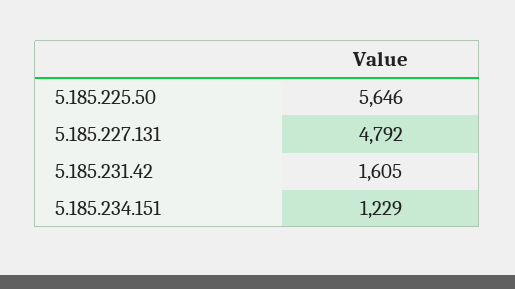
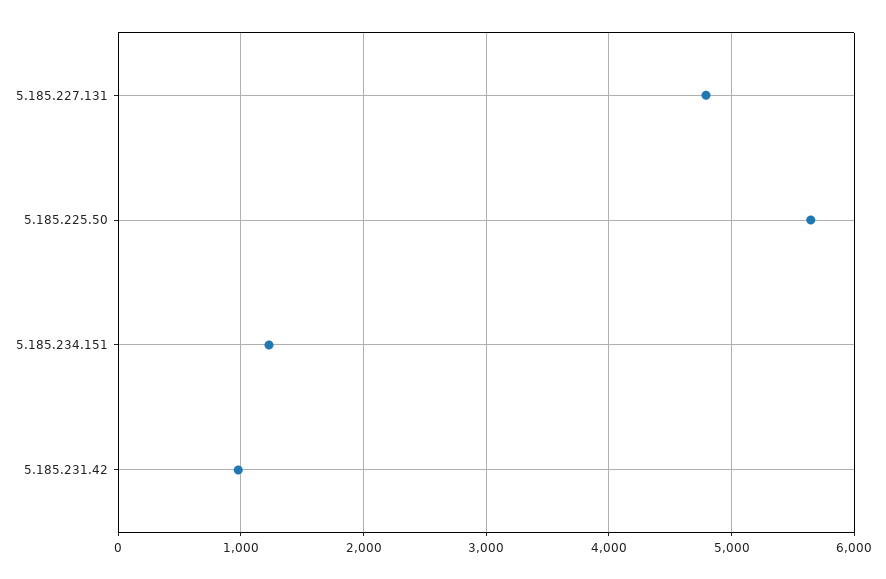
5.185.231.42: 1605 -> 1000

